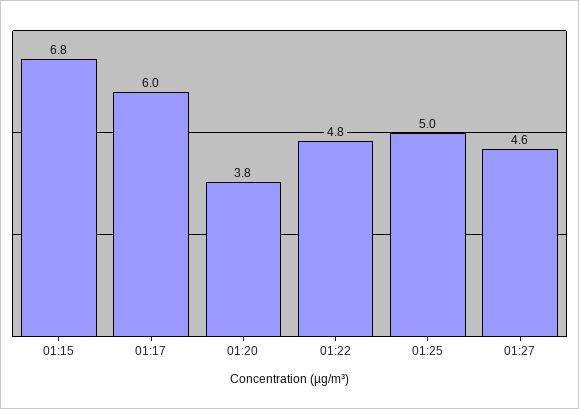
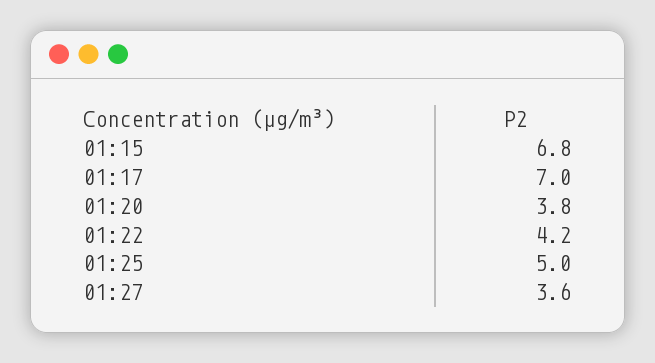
01:17: 6 -> 7
01:22: 4.8 -> 4.2
01:27: 4.6 -> 3.6

